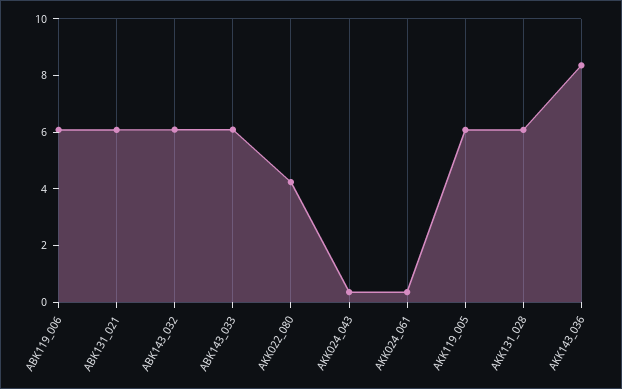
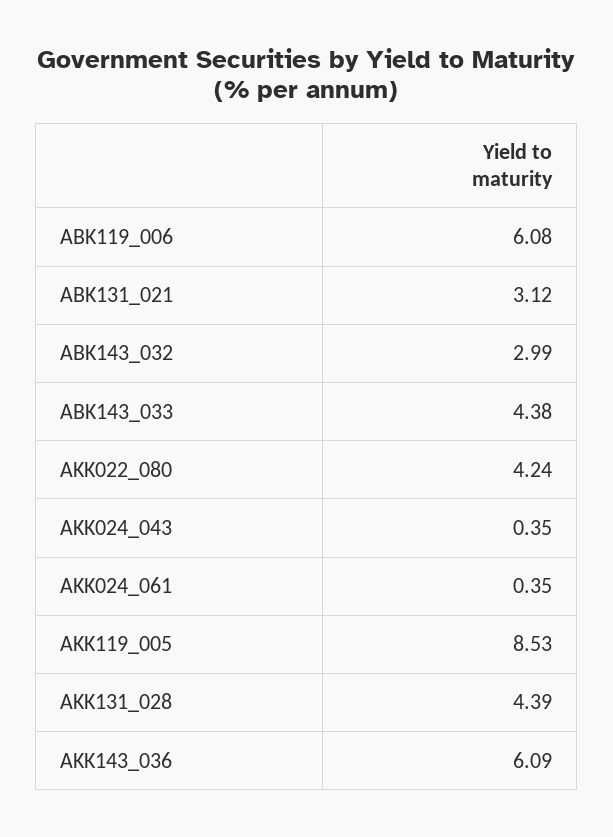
ABK131_021: 6 -> 3.12
ABK143_032: 6 -> 2.99
ABK143_033: 6 -> 4.38
AKK119_005: 6 -> 8.53
AKK131_028: 6 -> 4.39
AKK143_036: 8.5 -> 6.09

